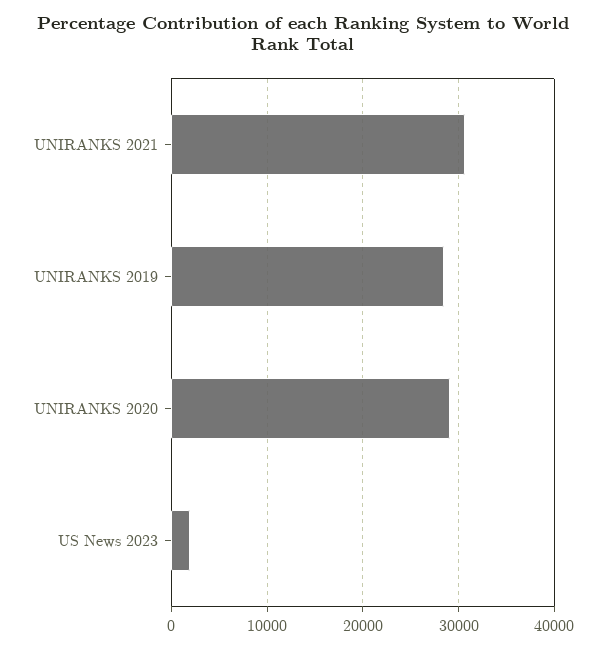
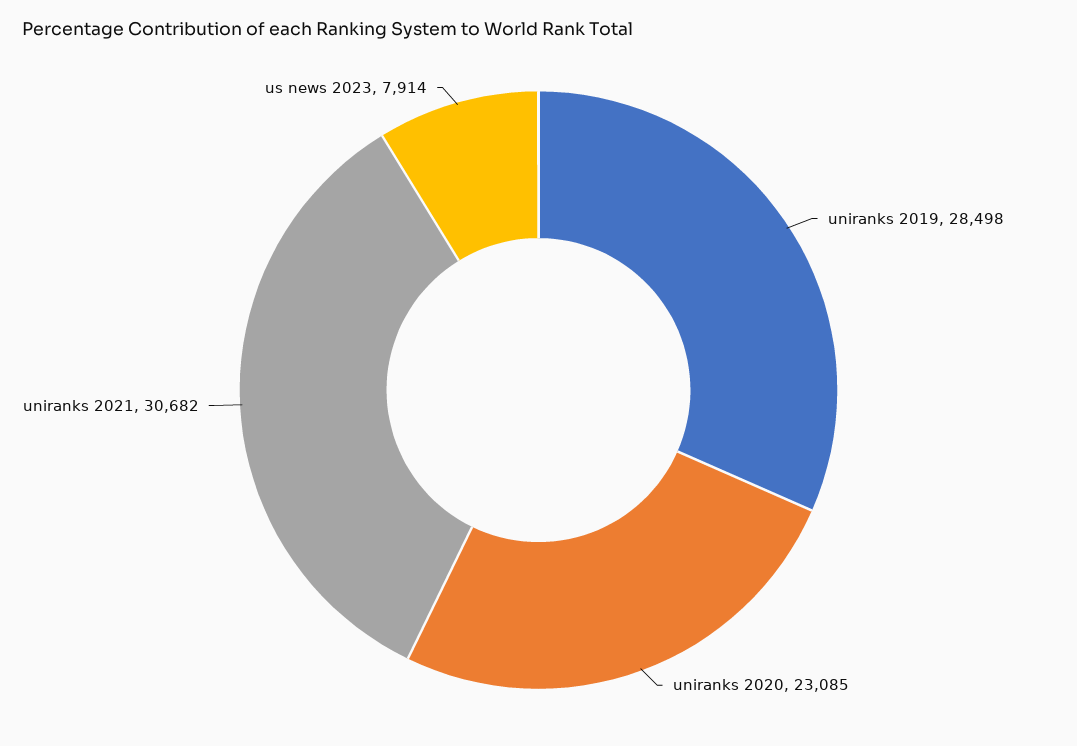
UNIRANKS 2020: 29000 -> 23085
US News 2023: 2000 -> 7914

